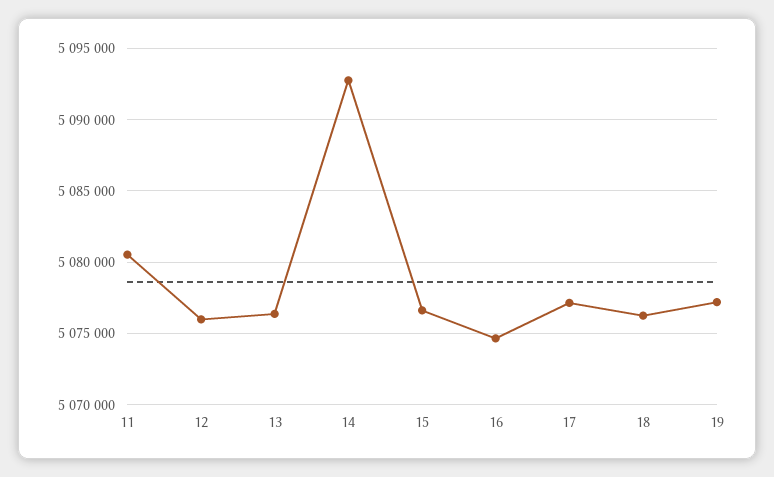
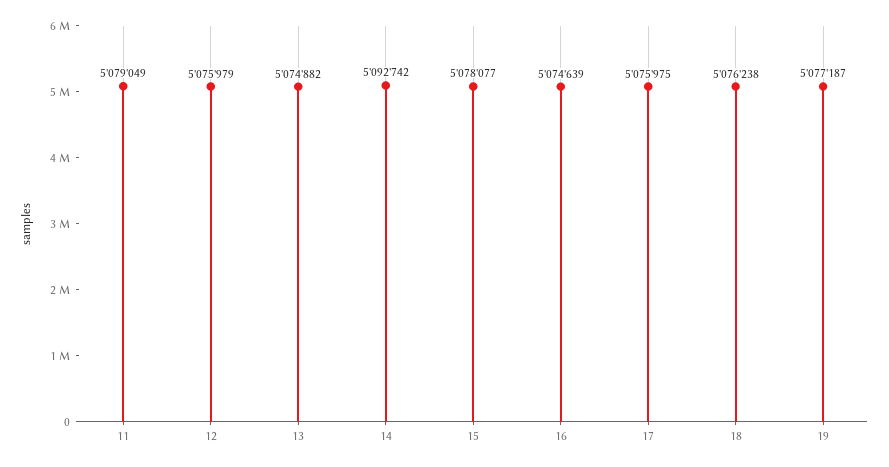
11: 5080500 -> 5079049
13: 5076500 -> 5074882
15: 5076500 -> 5078077
17: 5077000 -> 5075975

